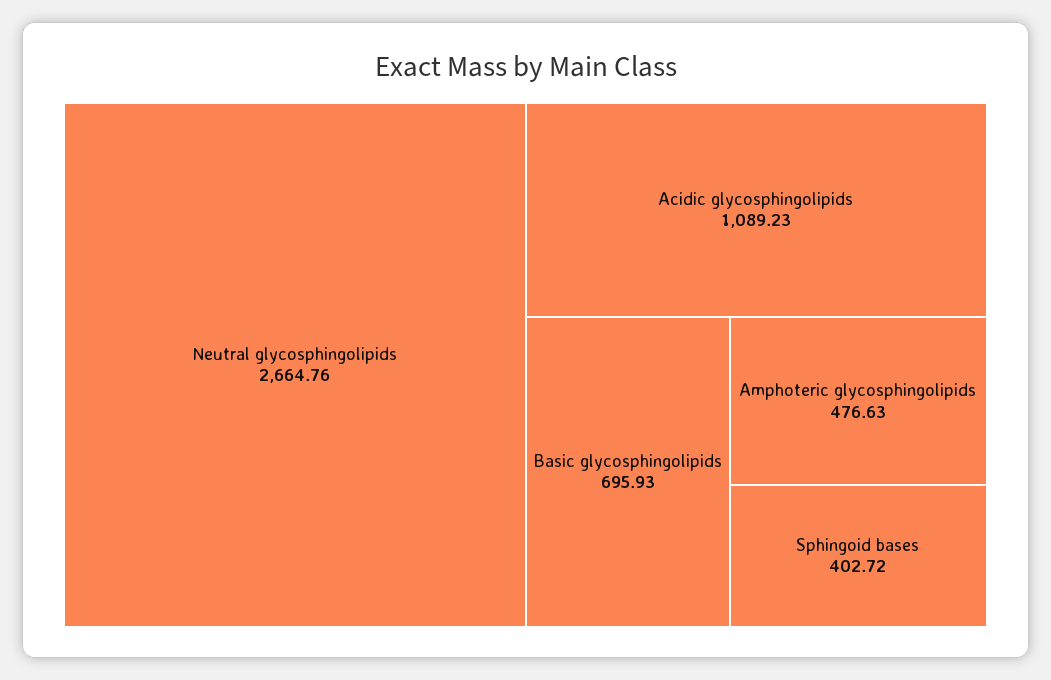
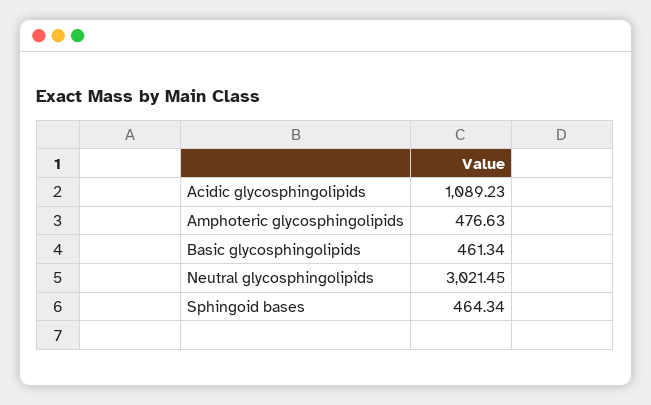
Neutral glycosphingolipids: 2664.76 -> 3021.45
Basic glycosphingolipids: 695.93 -> 461.34
Sphingoid bases: 402.72 -> 464.34

